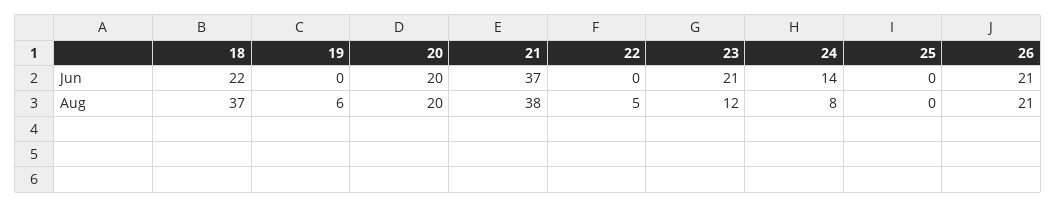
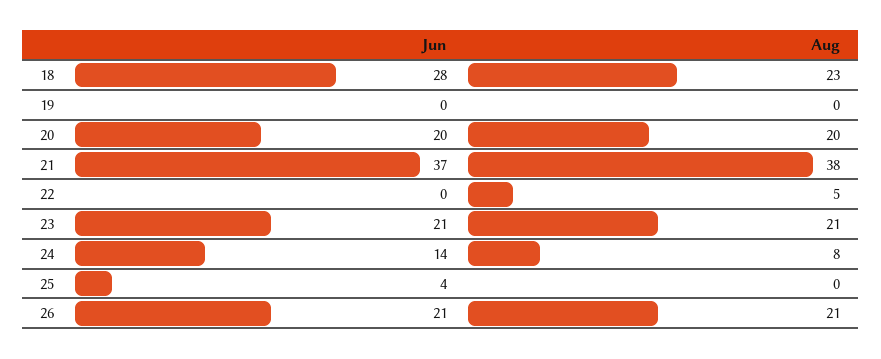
18, Jun: 22 -> 28
25, Jun: 0 -> 4
18, Aug: 37 -> 23
19, Aug: 6 -> 0
23, Aug: 12 -> 21

